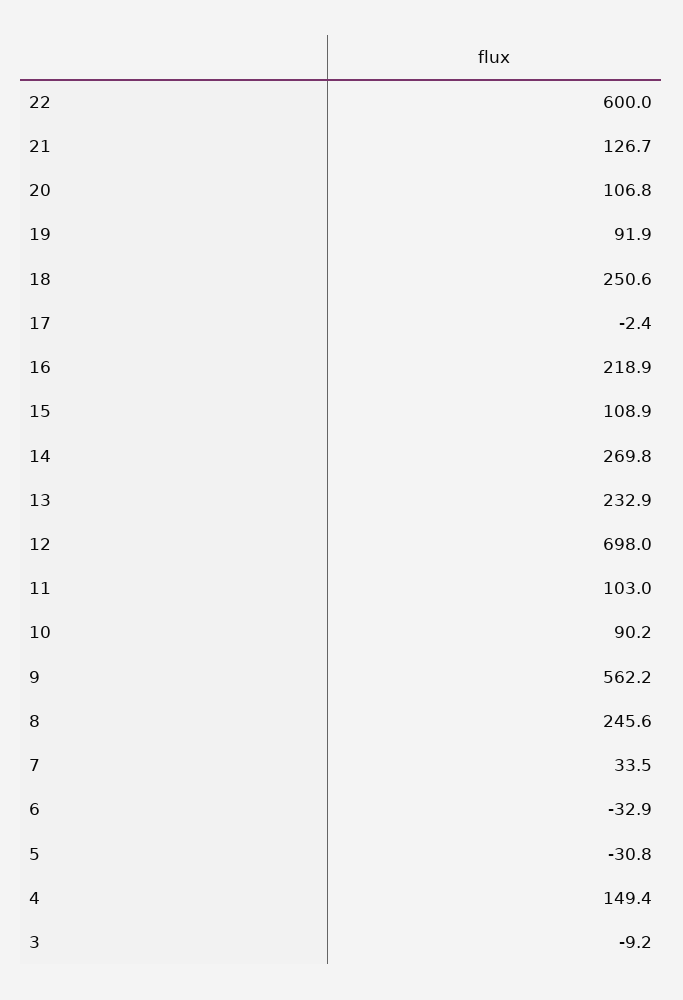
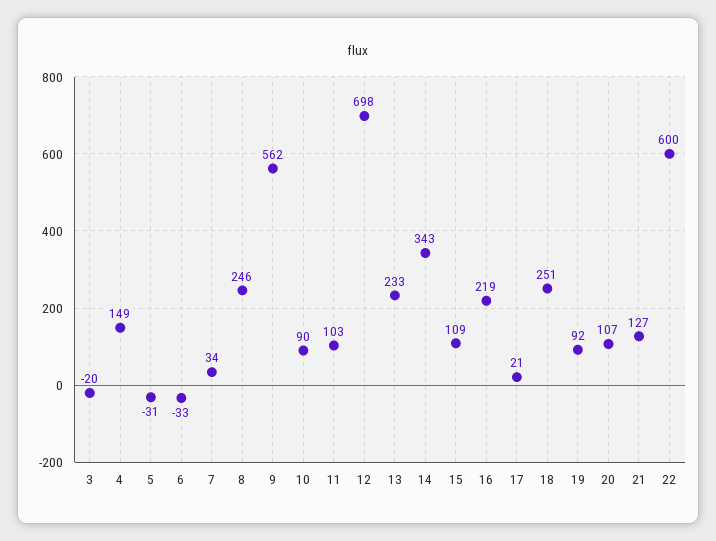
17: -2.4 -> 21
14: 269.8 -> 343
3: -9.2 -> -20

